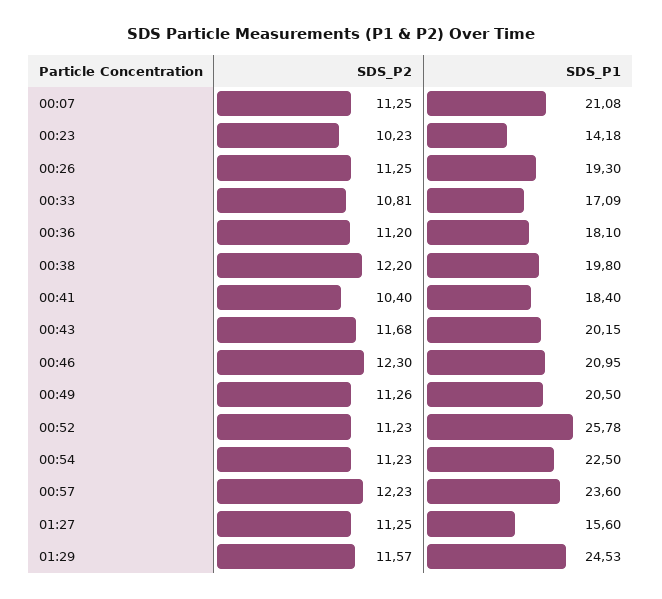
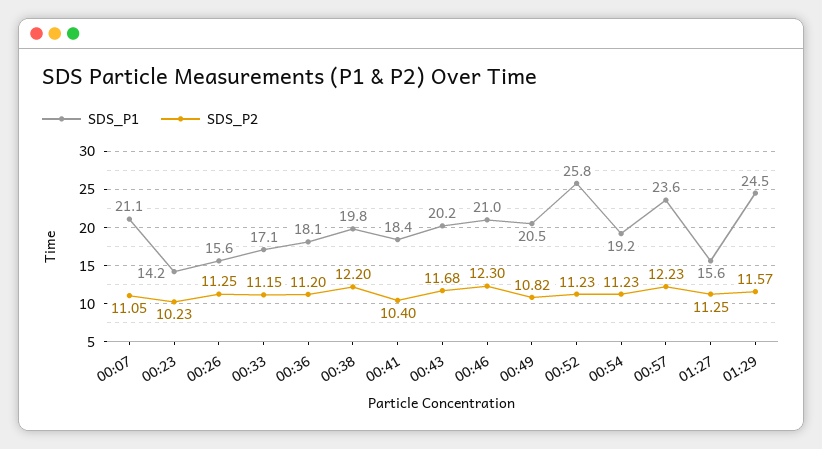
SDS_P2, 00:07: 11.25 -> 11.05
SDS_P1, 00:26: 19.3 -> 15.6
SDS_P2, 00:33: 10.81 -> 11.15
SDS_P2, 00:49: 11.26 -> 10.82
SDS_P1, 00:54: 22.5 -> 19.2

